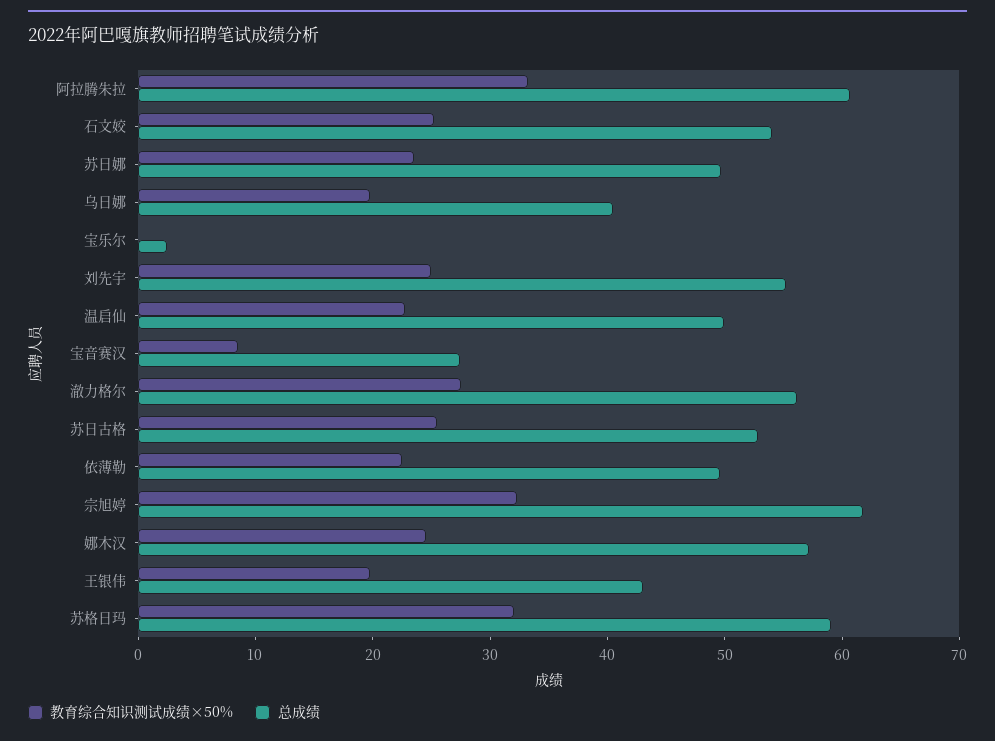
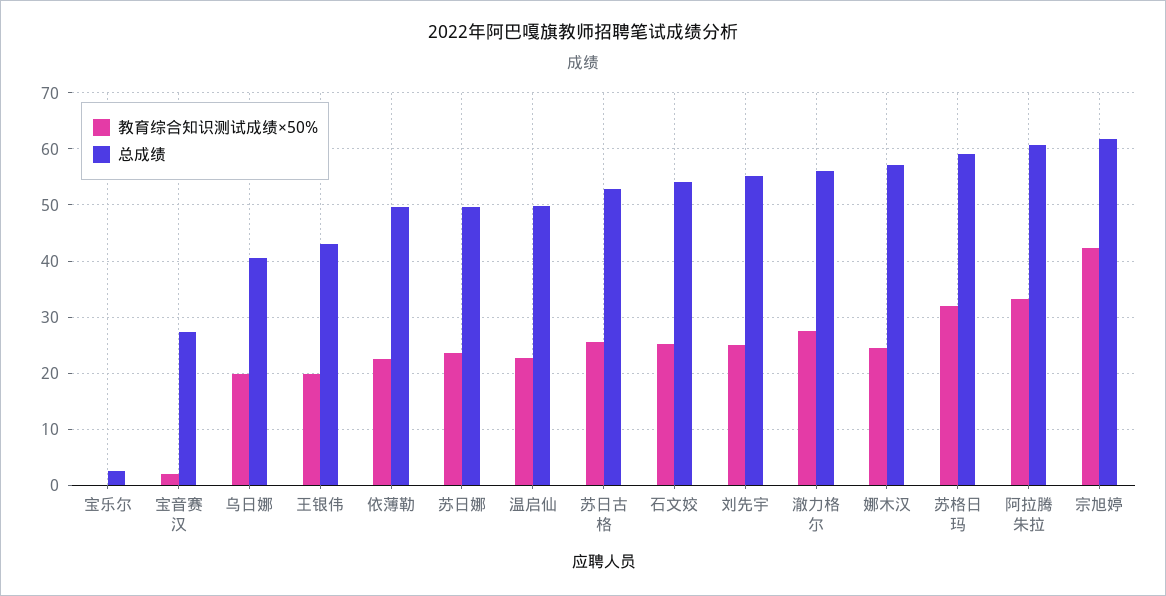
教育综合知识测试成绩×50%, 宝音赛汉: 8 -> 2
教育综合知识测试成绩×50%, 宗旭婷: 32 -> 42

